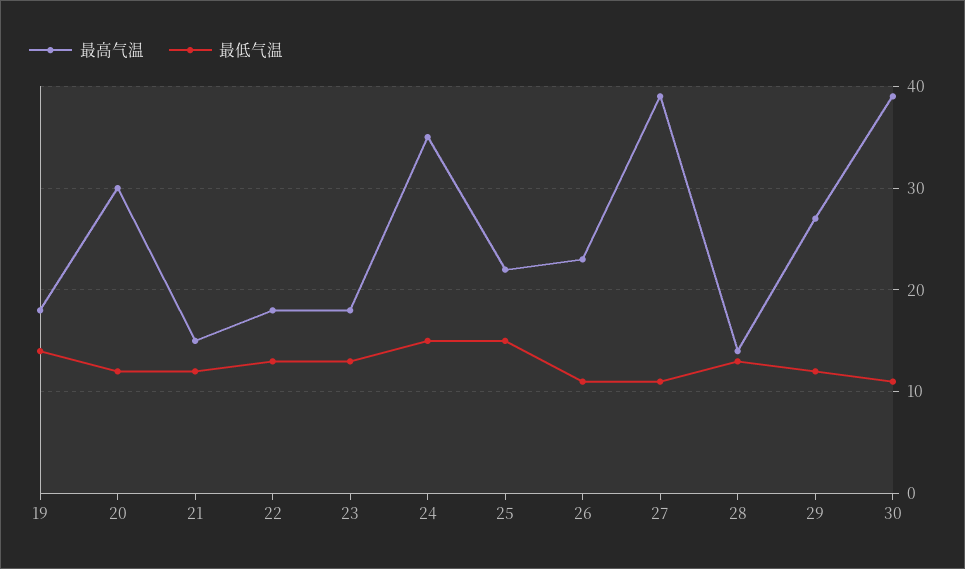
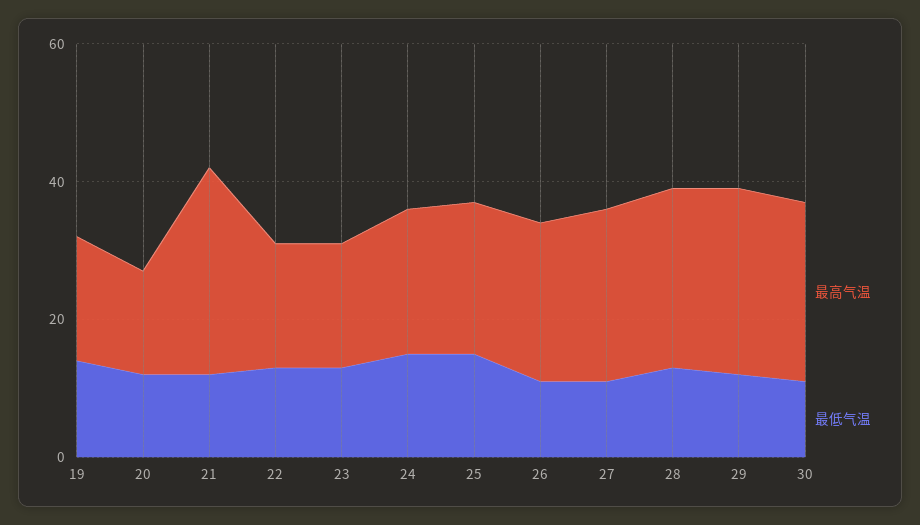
最高气温, 20: 30 -> 15
最高气温, 21: 15 -> 30
最高气温, 24: 35 -> 20
最高气温, 27: 39 -> 25
最高气温, 28: 14 -> 25
最高气温, 30: 39 -> 25

